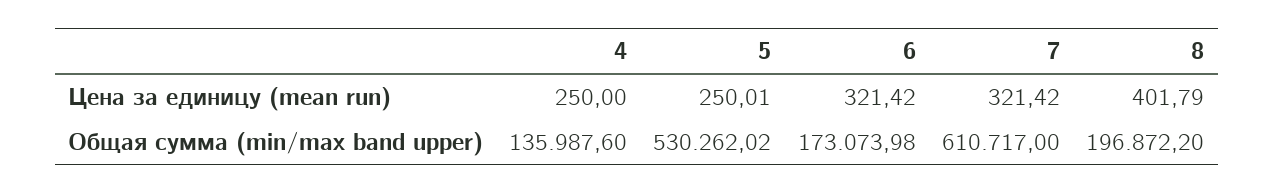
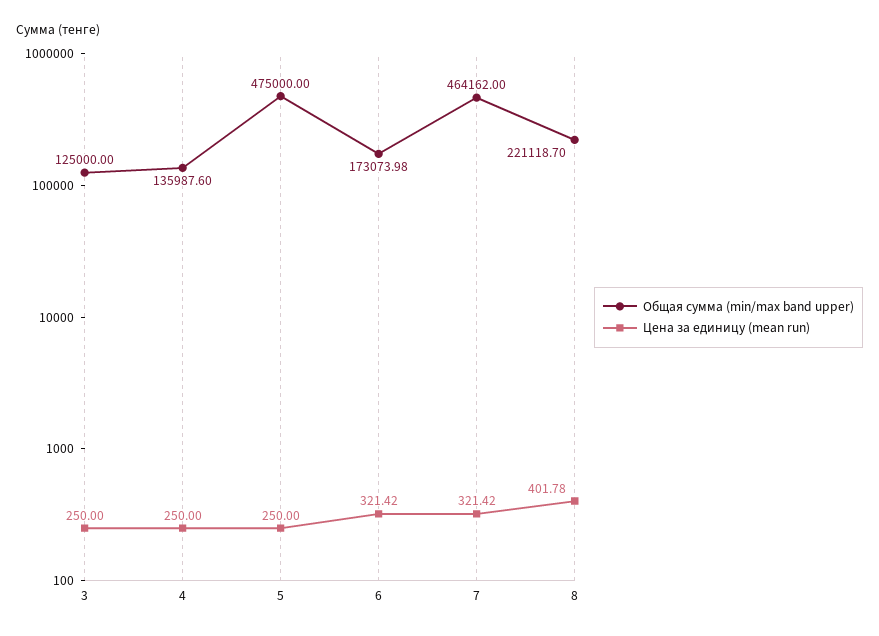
Цена за единицу (mean run), 5: 250.01 -> 250
Цена за единицу (mean run), 8: 401.79 -> 401.78
Общая сумма (min/max band upper), 5: 530262.02 -> 475000
Общая сумма (min/max band upper), 7: 610717 -> 464162
Общая сумма (min/max band upper), 8: 196872.2 -> 221118.7
Общая сумма (min/max band upper), 3: none -> 125000
Цена за единицу (mean run), 3: none -> 250

